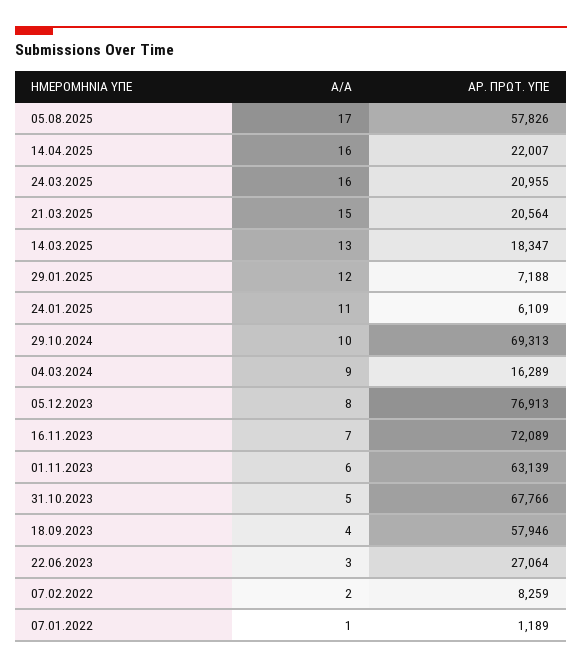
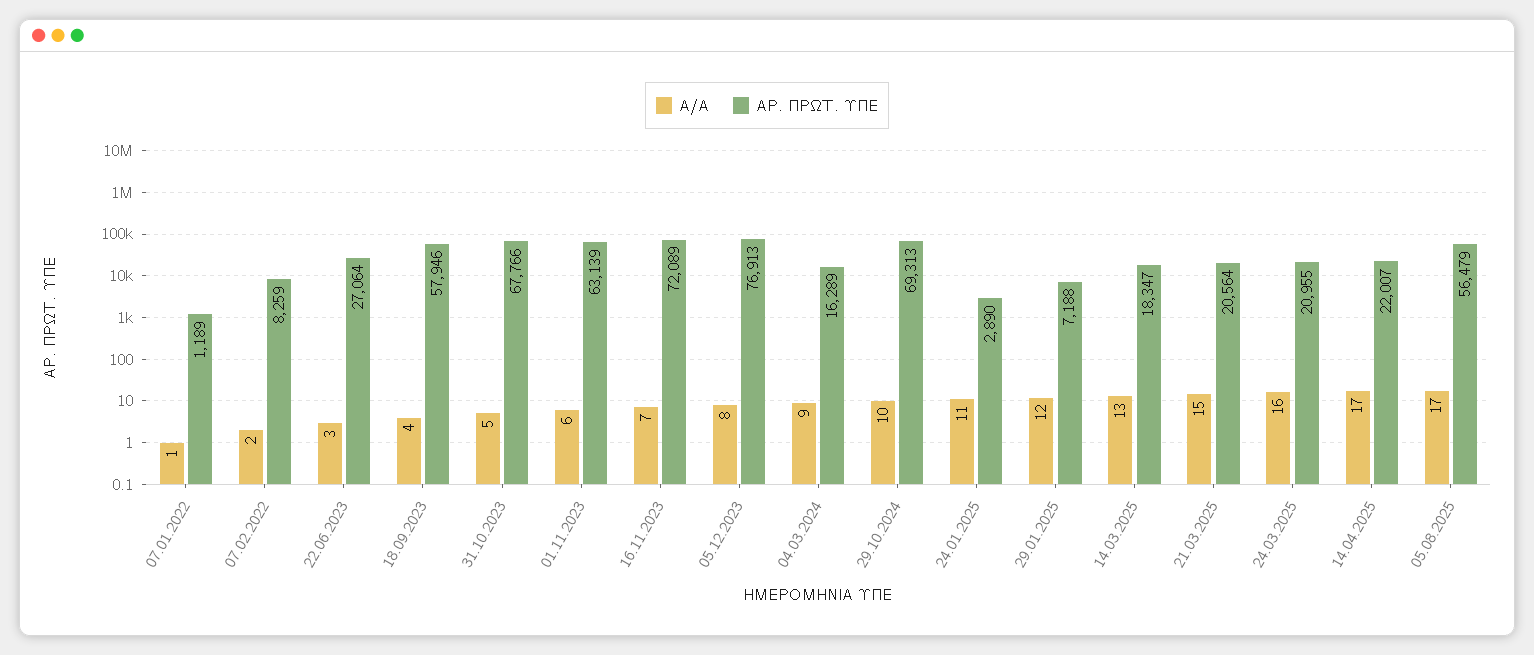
ΑΡ. ΠΡΩΤ. ΥΠΕ, 05.08.2025: 57826 -> 56479
Α/Α, 14.04.2025: 16 -> 17
ΑΡ. ΠΡΩΤ. ΥΠΕ, 24.01.2025: 6109 -> 2890

